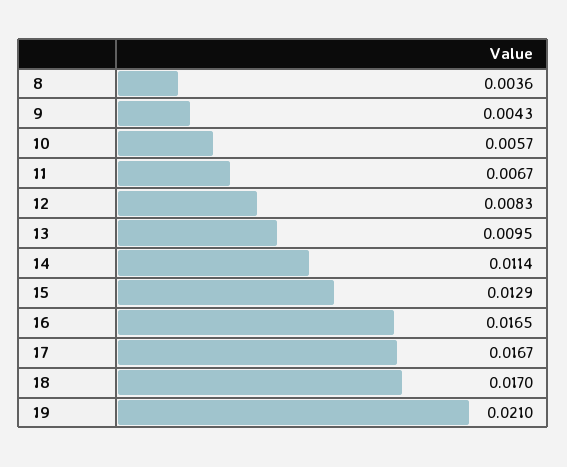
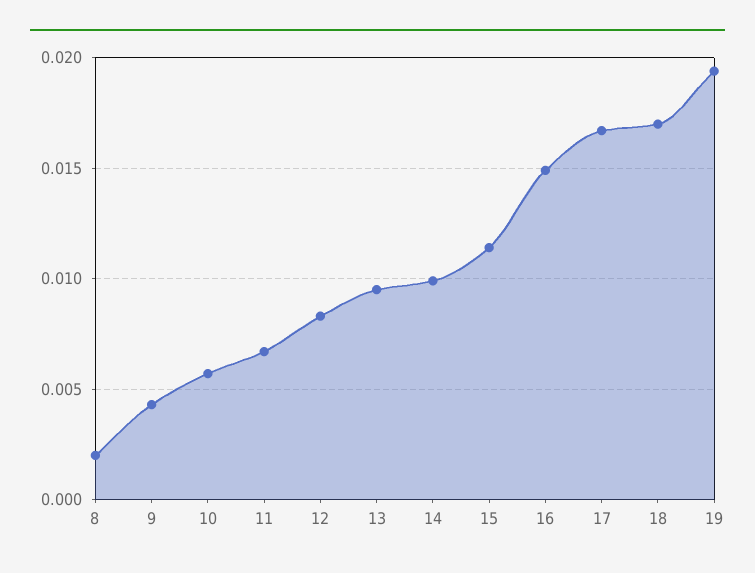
8: 0.0036 -> 0.002
14: 0.0114 -> 0.01
15: 0.0129 -> 0.0115
16: 0.0165 -> 0.015
19: 0.021 -> 0.0195

